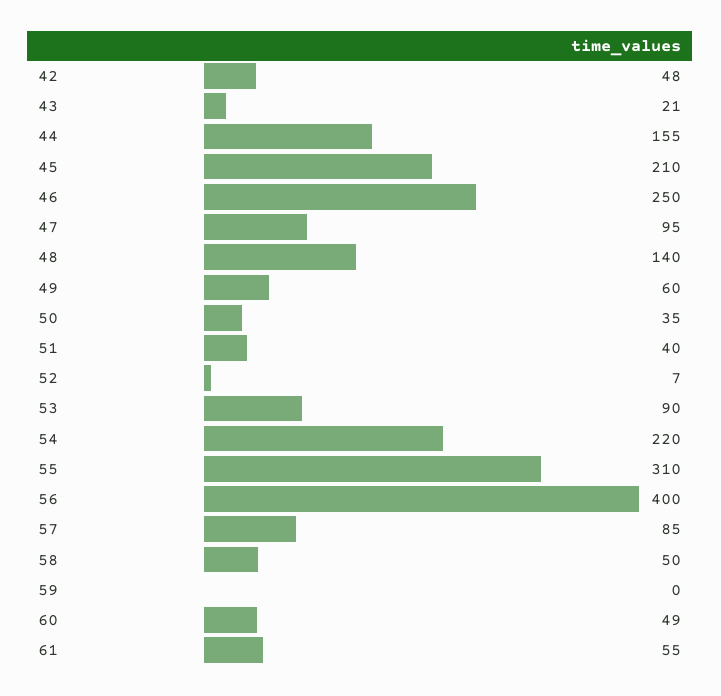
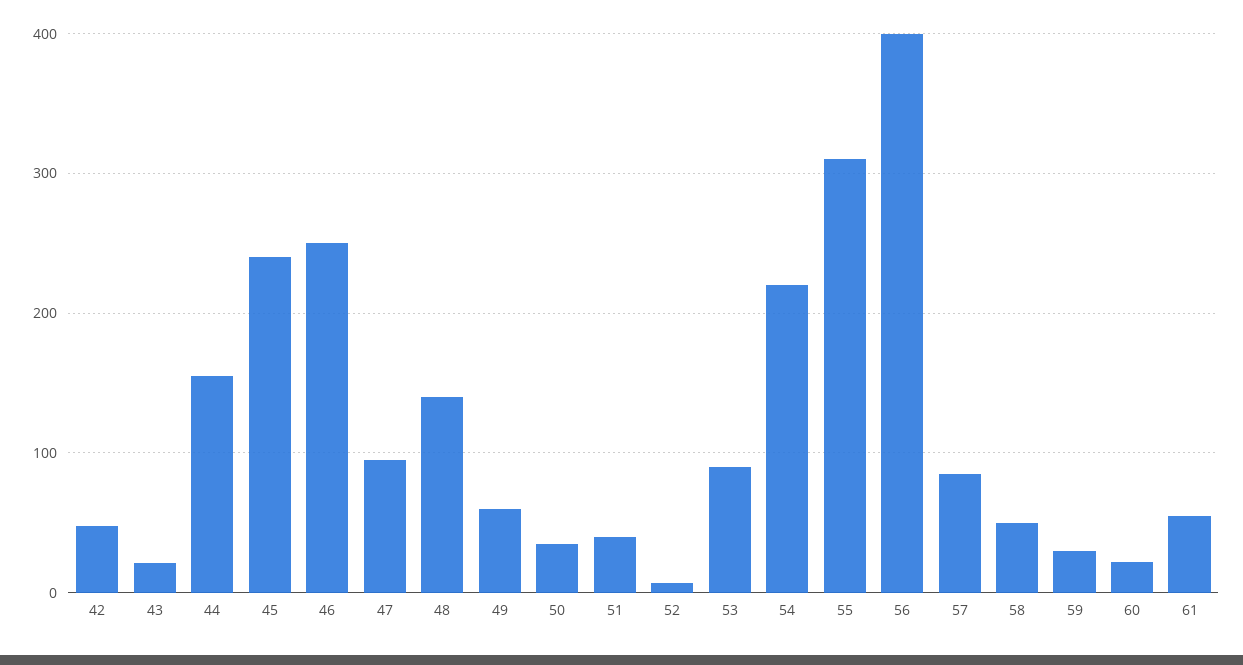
45: 210 -> 240
59: 0 -> 30
60: 49 -> 20

